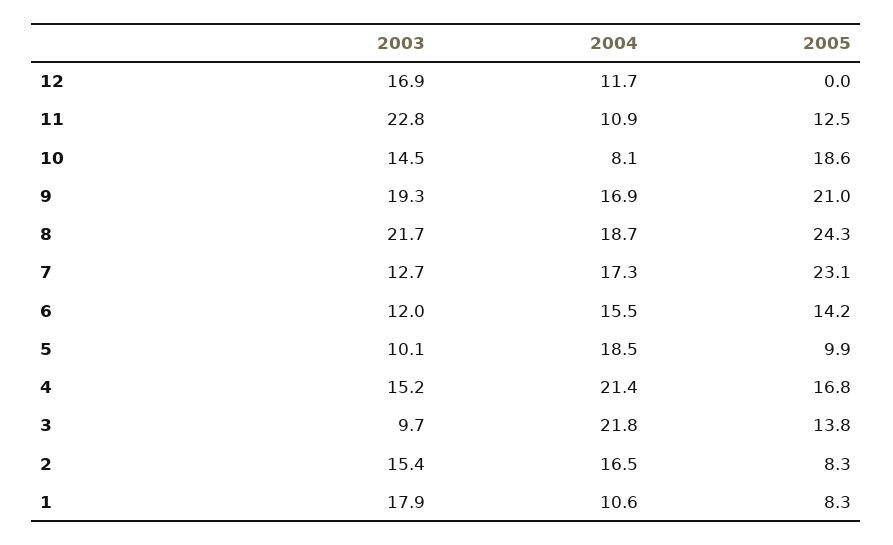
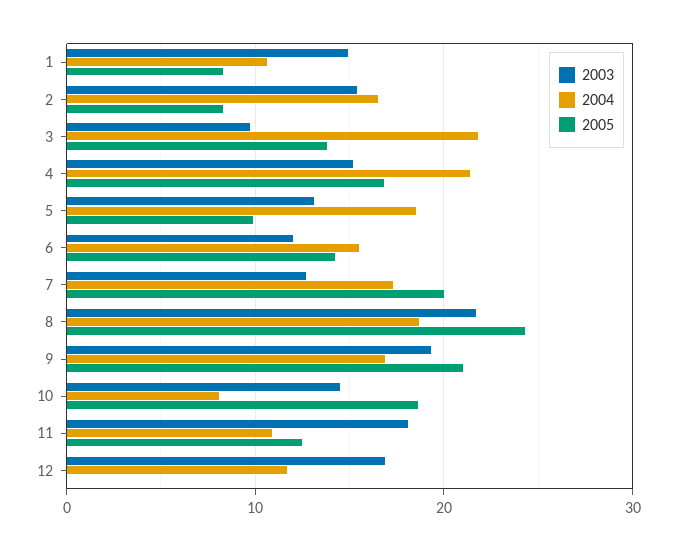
2003, 11: 22.8 -> 18
2005, 7: 23.1 -> 20
2003, 5: 10.1 -> 13
2003, 1: 17.9 -> 15

